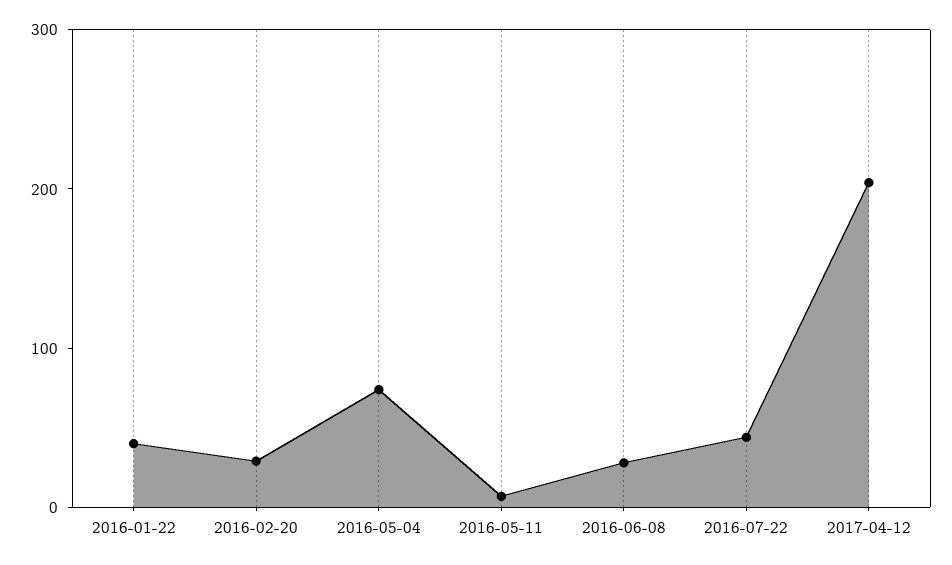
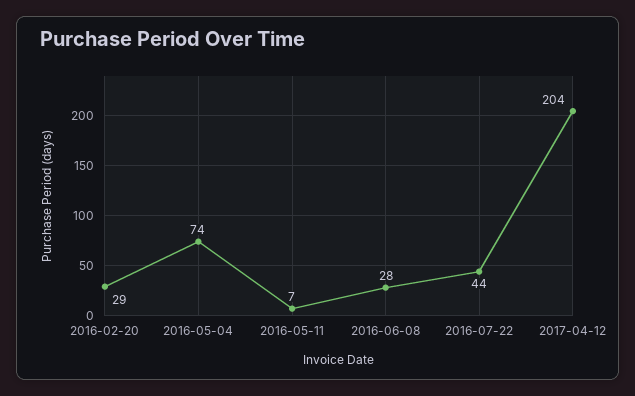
2016-01-22: 40 -> none

